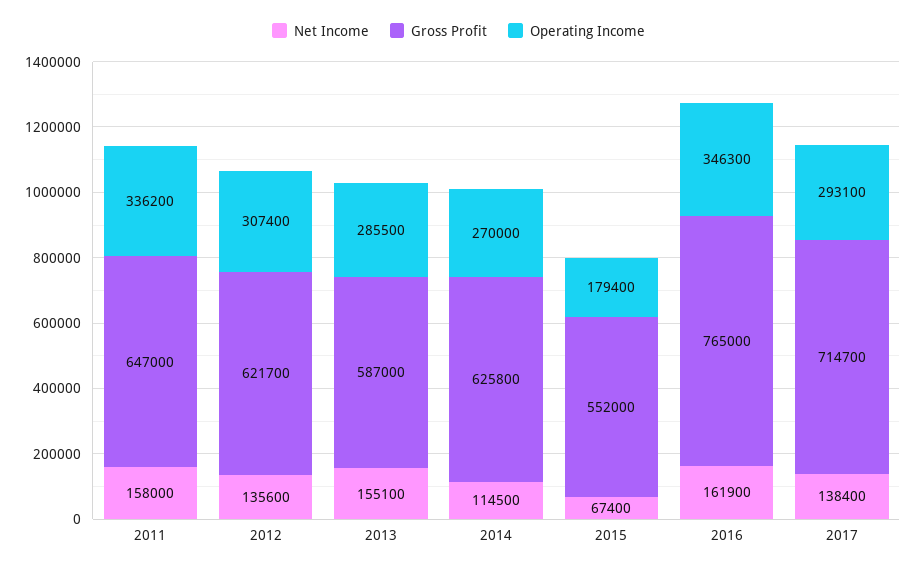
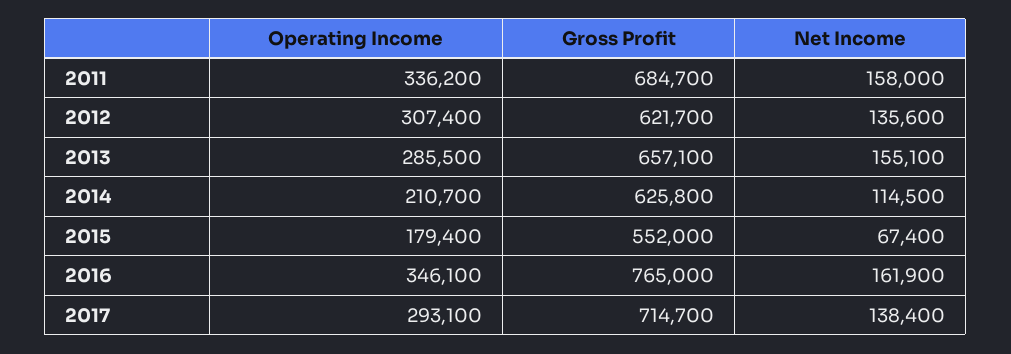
Gross Profit, 2011: 647000 -> 684700
Gross Profit, 2013: 587000 -> 657100
Operating Income, 2014: 270000 -> 210700
Operating Income, 2016: 346300 -> 346100

